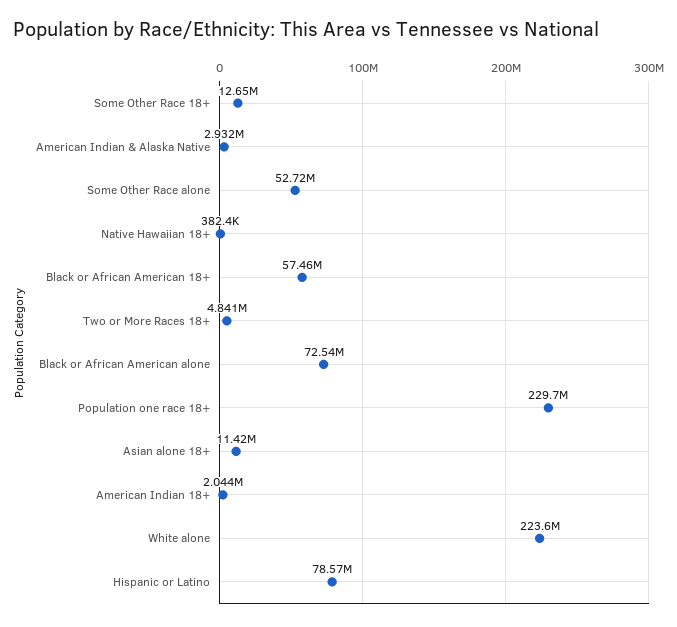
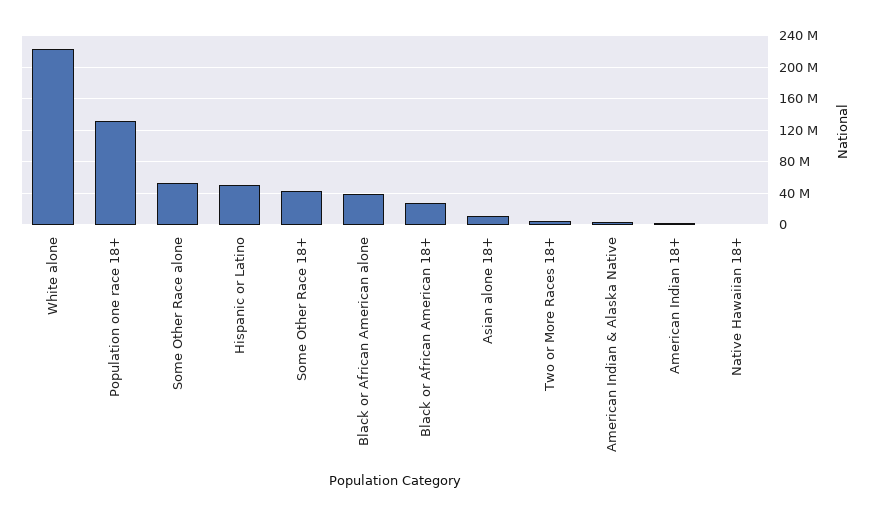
Some Other Race 18+: 12650000 -> 40000000
Black or African American 18+: 57460000 -> 30000000
Black or African American alone: 72540000 -> 40000000
Population one race 18+: 229700000 -> 130000000
Hispanic or Latino: 78570000 -> 50000000

